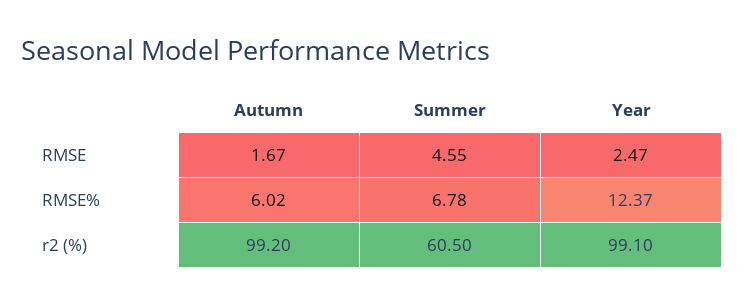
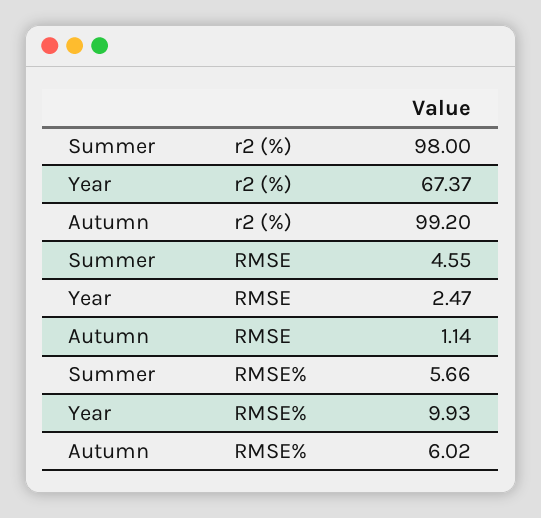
Autumn, RMSE: 1.67 -> 1.14
Summer, RMSE%: 6.78 -> 5.66
Year, RMSE%: 12.37 -> 9.93
Summer, r2 (%): 60.5 -> 98
Year, r2 (%): 99.1 -> 67.37

